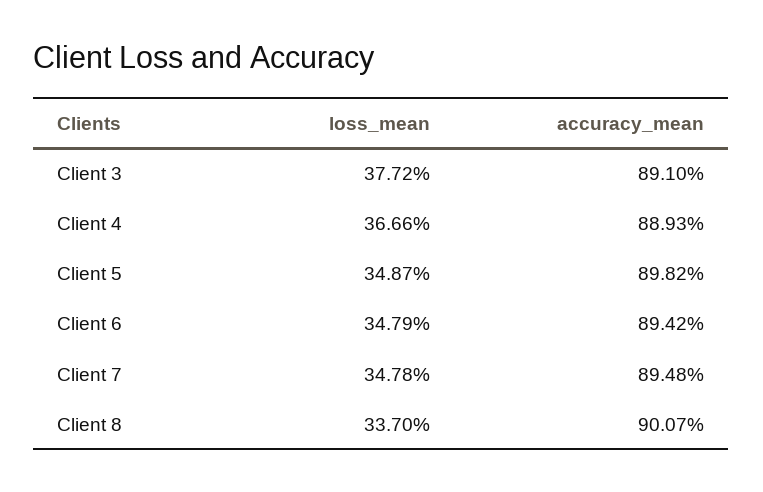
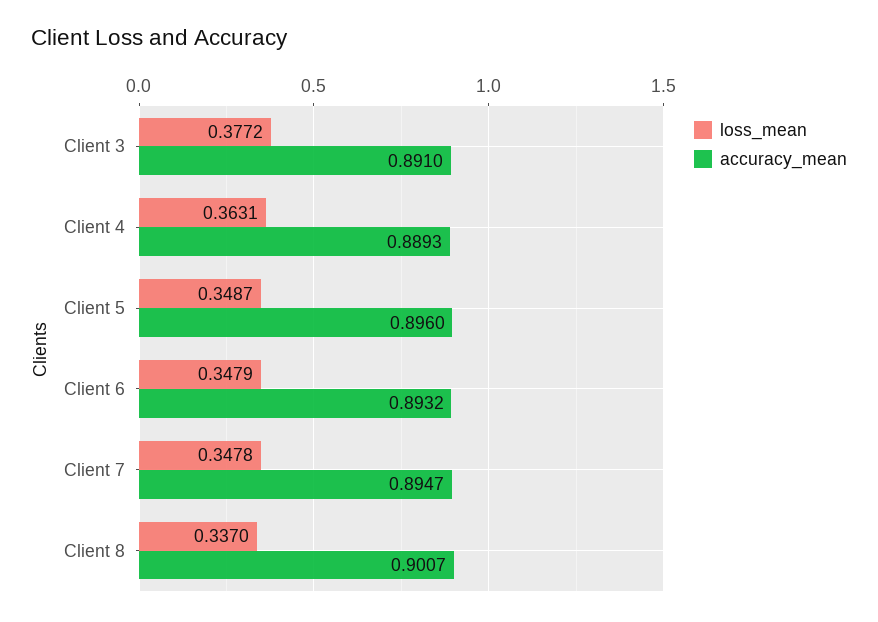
loss_mean, Client 4: 0.3666 -> 0.3631
accuracy_mean, Client 5: 0.8982 -> 0.896
accuracy_mean, Client 6: 0.8942 -> 0.8932
accuracy_mean, Client 7: 0.8948 -> 0.8947

